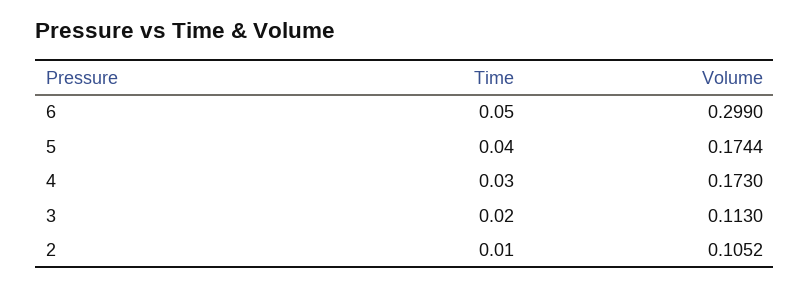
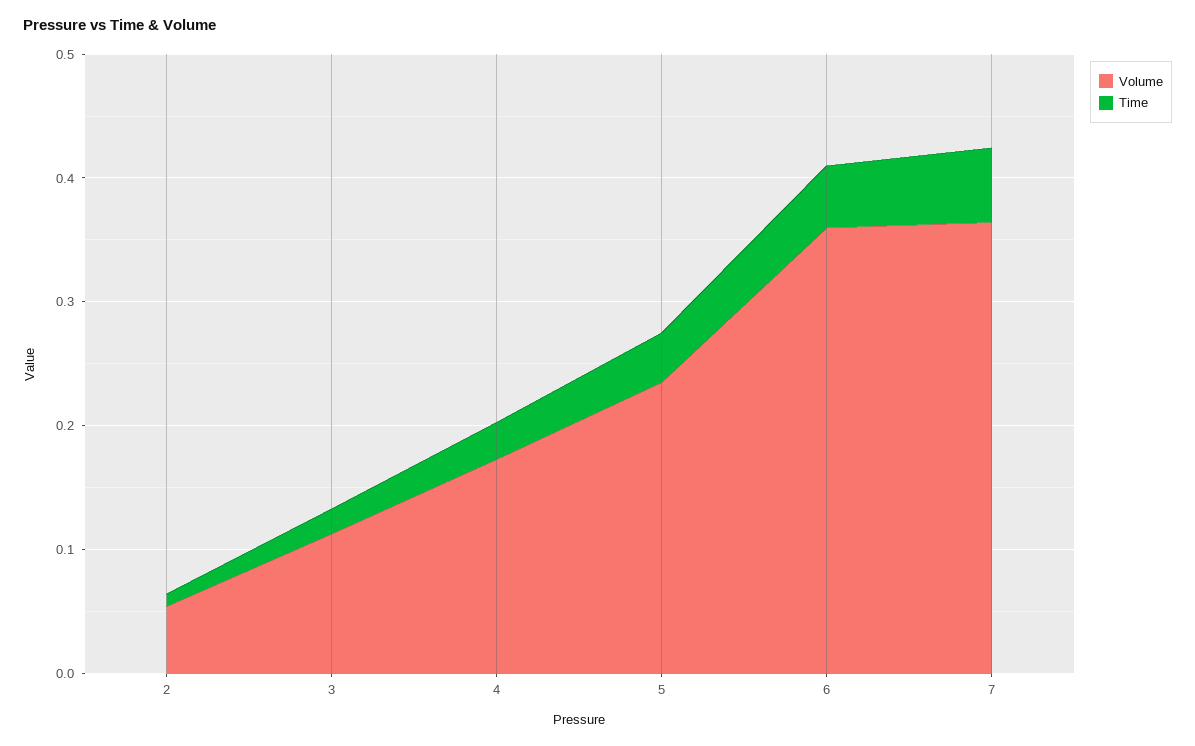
Volume, 6: 0.299 -> 0.36
Volume, 5: 0.1744 -> 0.24
Volume, 2: 0.1052 -> 0.06
Volume, 7: none -> 0.36
Time, 7: none -> 0.06

